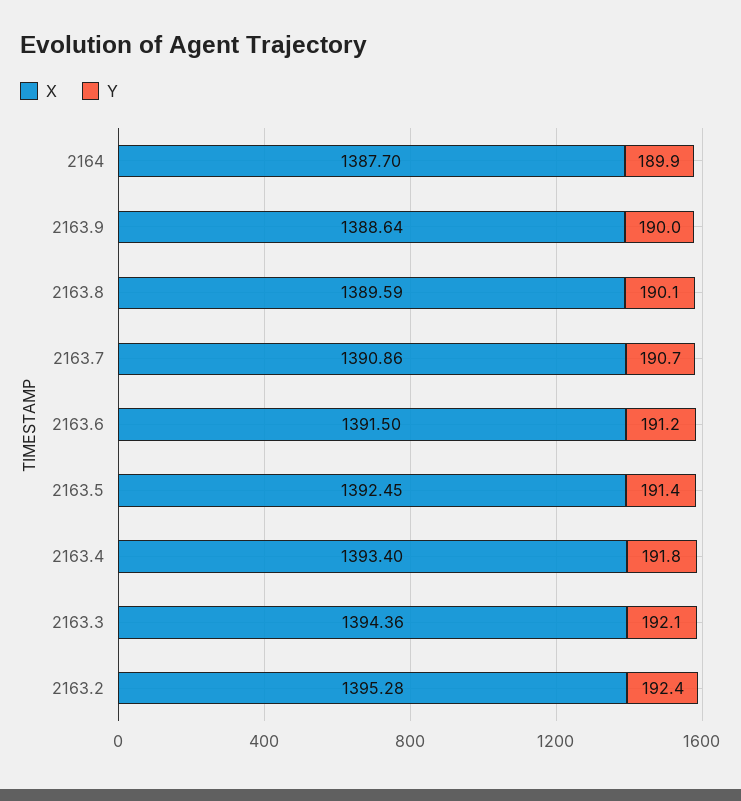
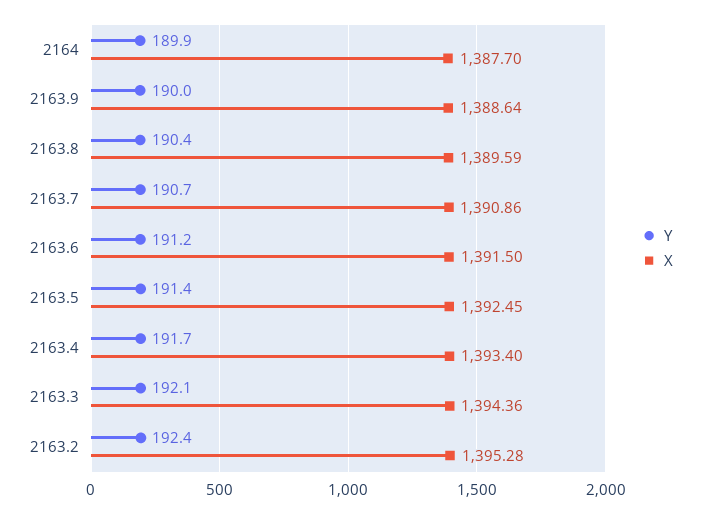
Y, 2163.8: 190.1 -> 190.4
Y, 2163.4: 191.8 -> 191.7

